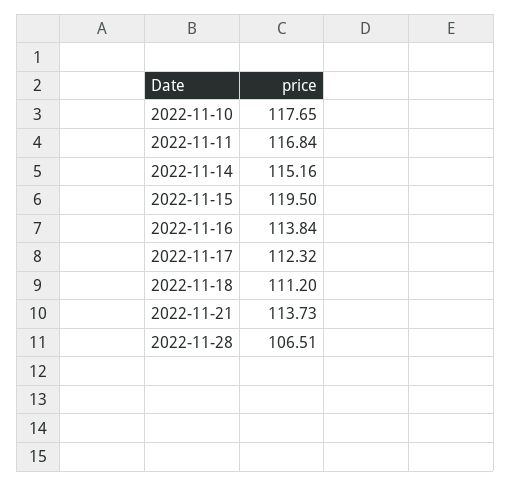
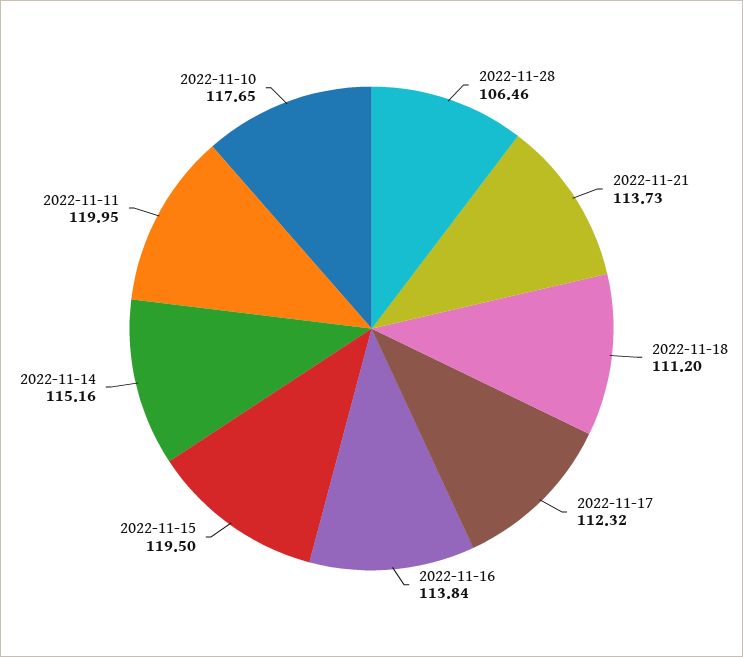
2022-11-11: 116.84 -> 119.95
2022-11-28: 106.51 -> 106.46

